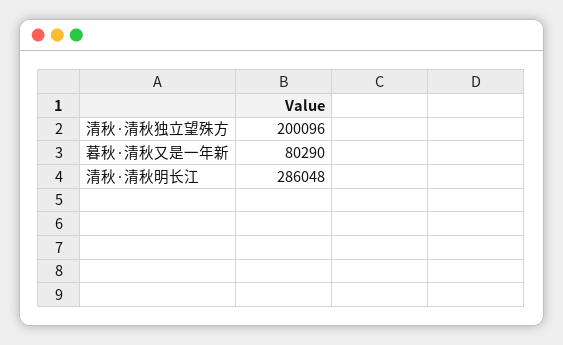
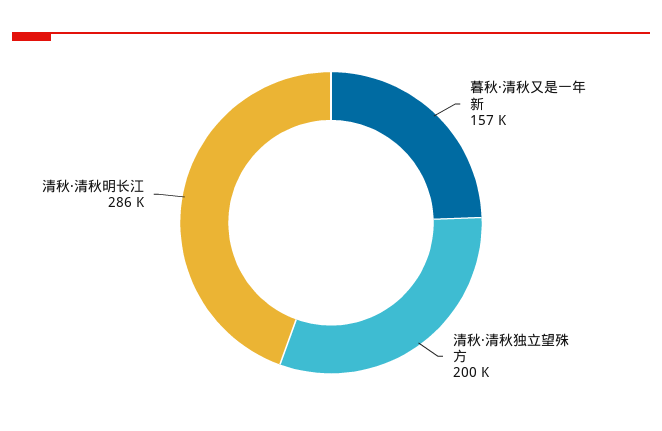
暮秋·清秋又是一年新: 80290 -> 157000

